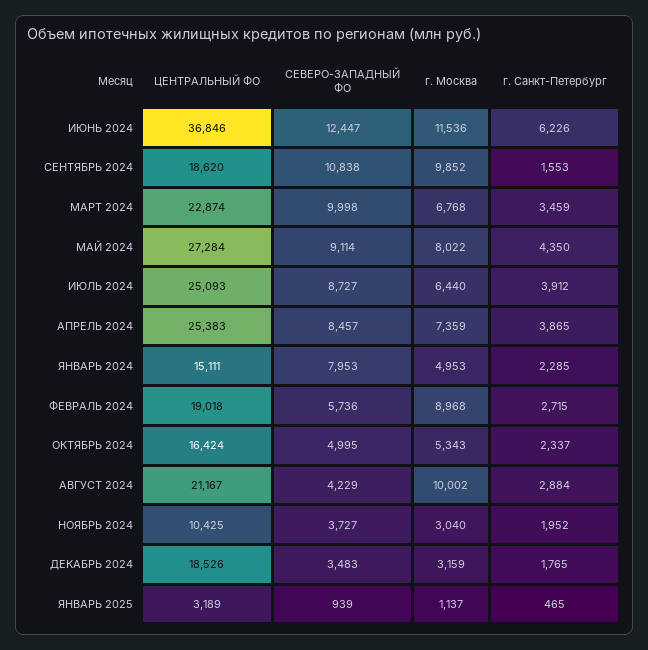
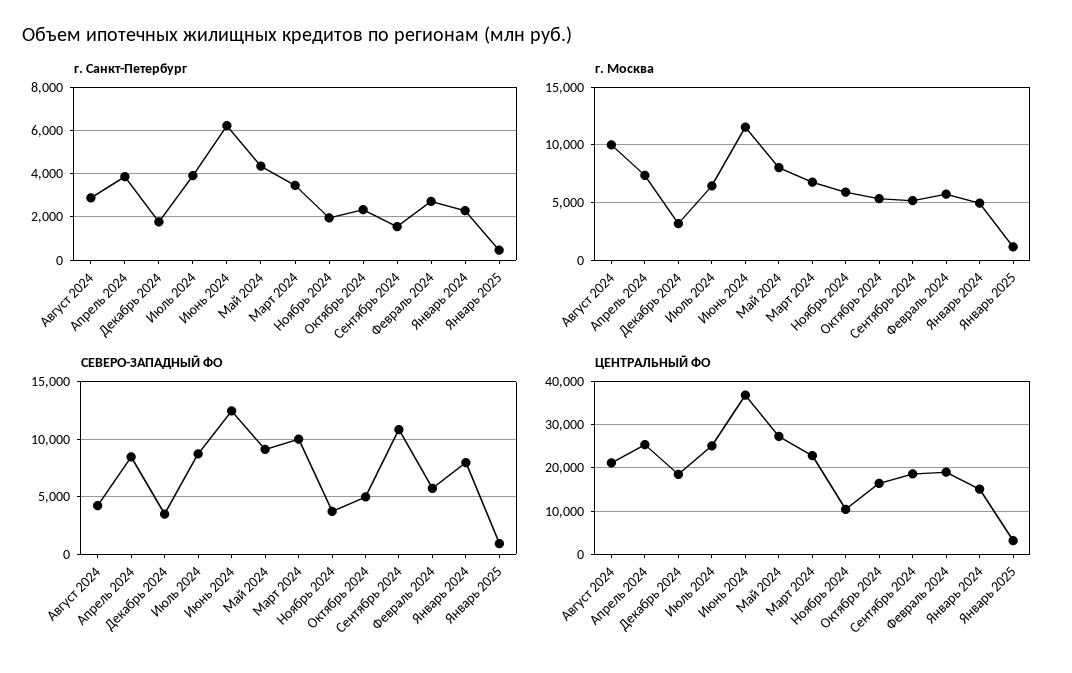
г. Москва, СЕНТЯБРЬ 2024: 9852 -> 5000
г. Москва, ФЕВРАЛЬ 2024: 8968 -> 6000
г. Москва, НОЯБРЬ 2024: 3040 -> 6000

